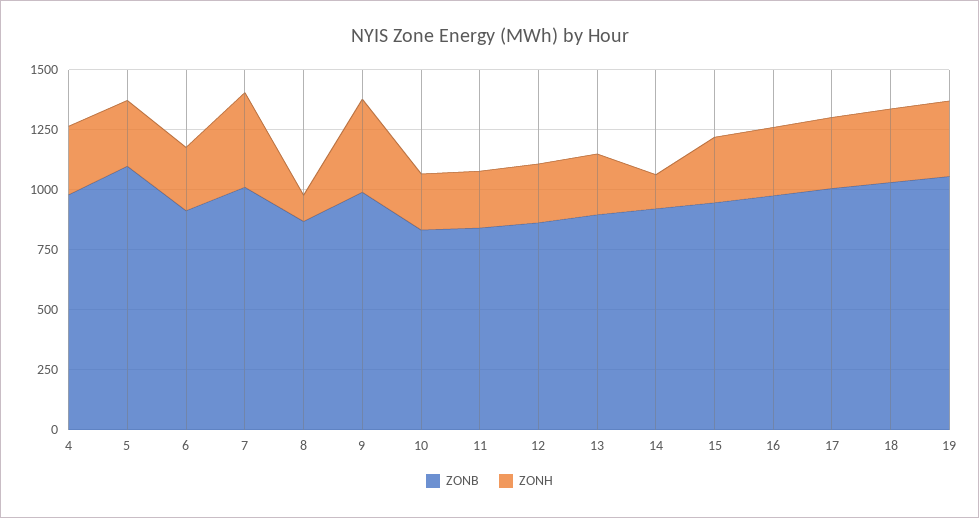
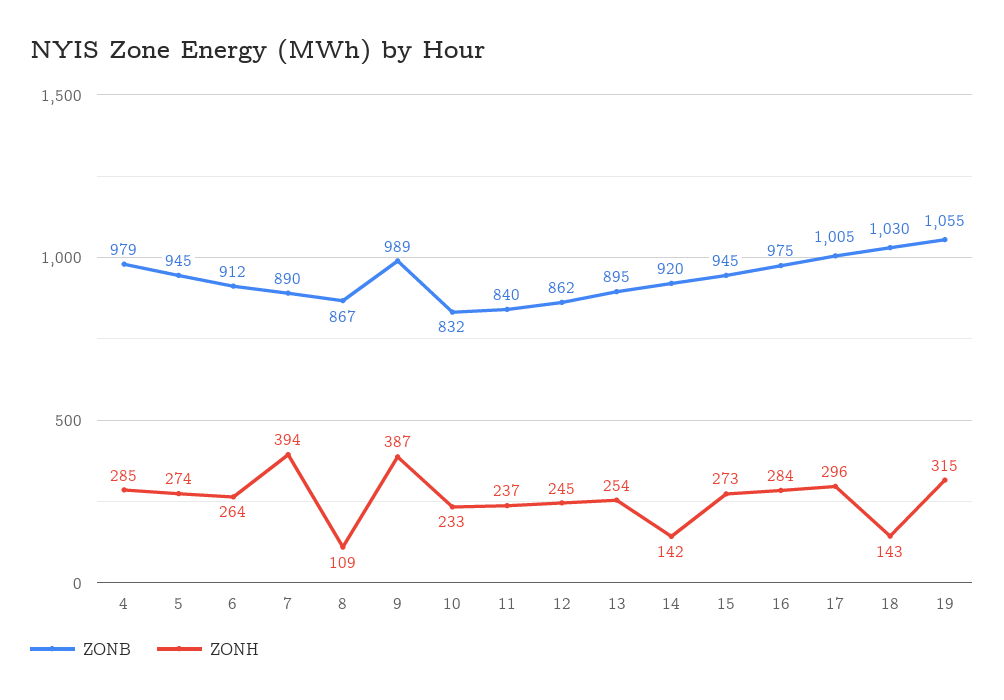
ZONB, 5: 1100 -> 945
ZONB, 7: 1000 -> 890
ZONH, 18: 300 -> 143

